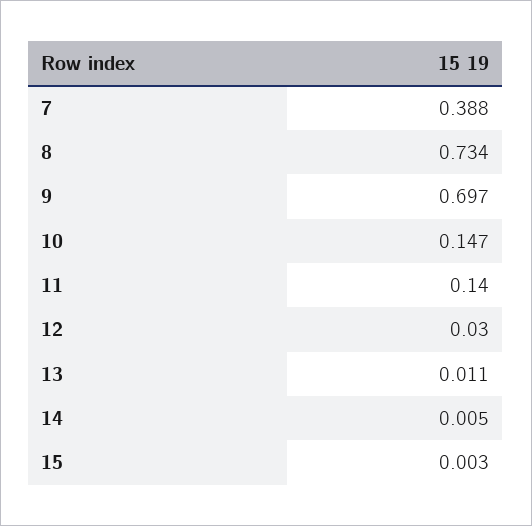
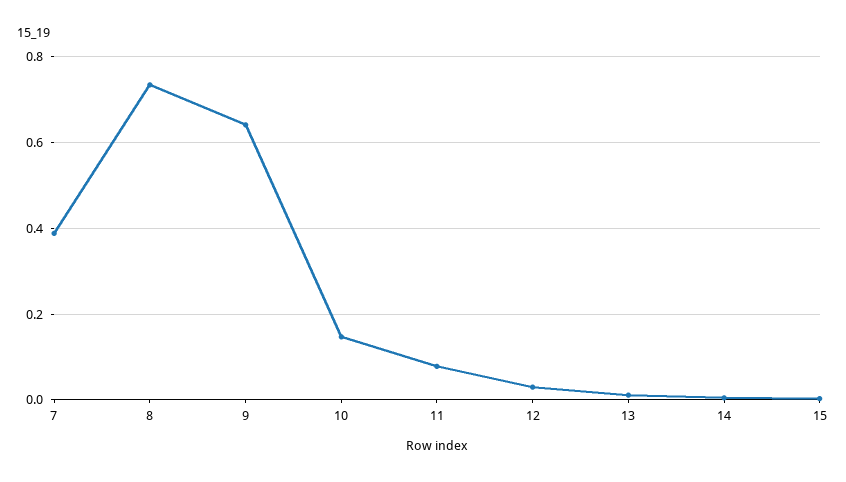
9: 0.697 -> 0.64
11: 0.14 -> 0.08

